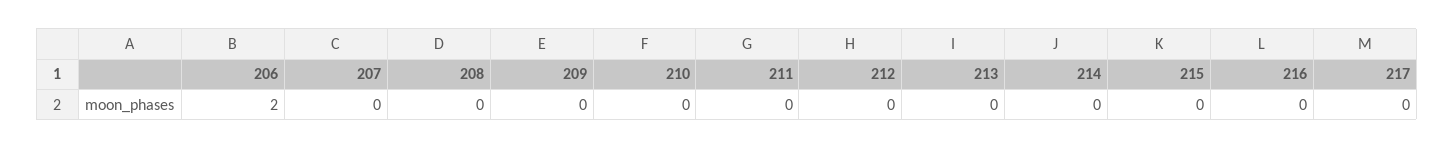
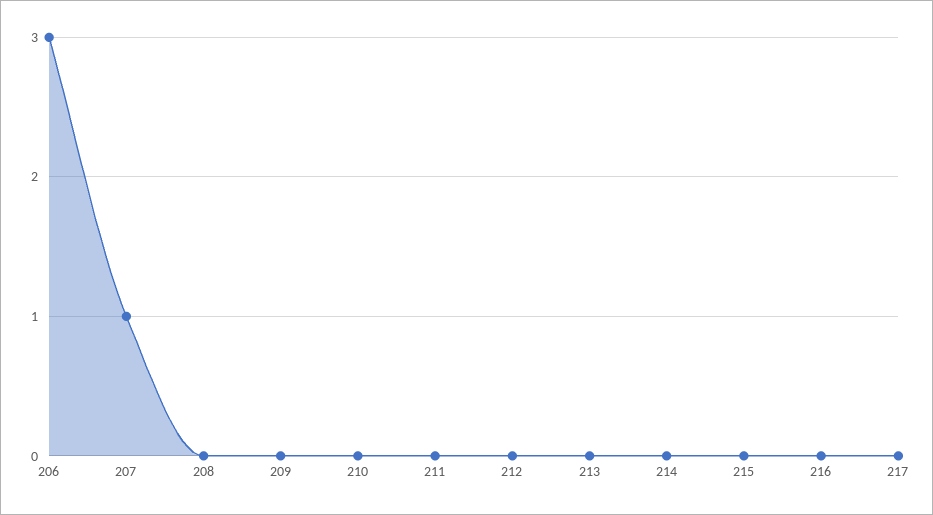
206: 2 -> 3
207: 0 -> 1

